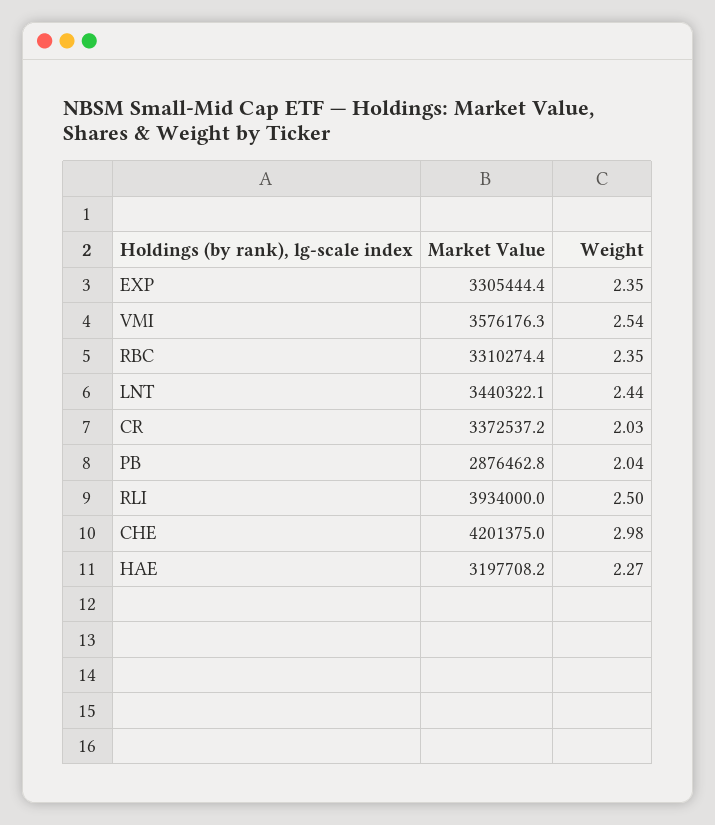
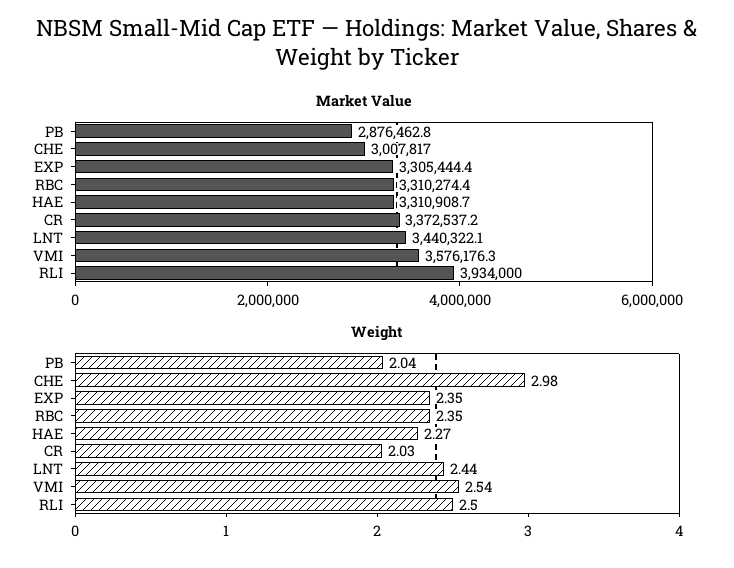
Market Value, CHE: 4201375 -> 3007817
Market Value, HAE: 3197708.2 -> 3310908.7

